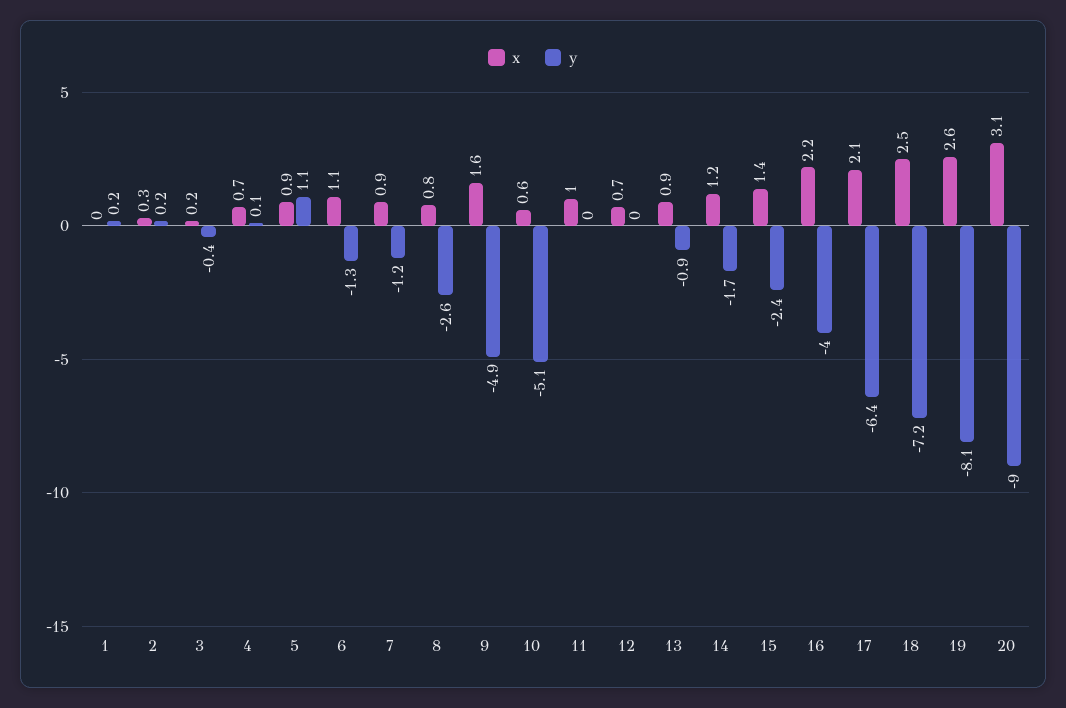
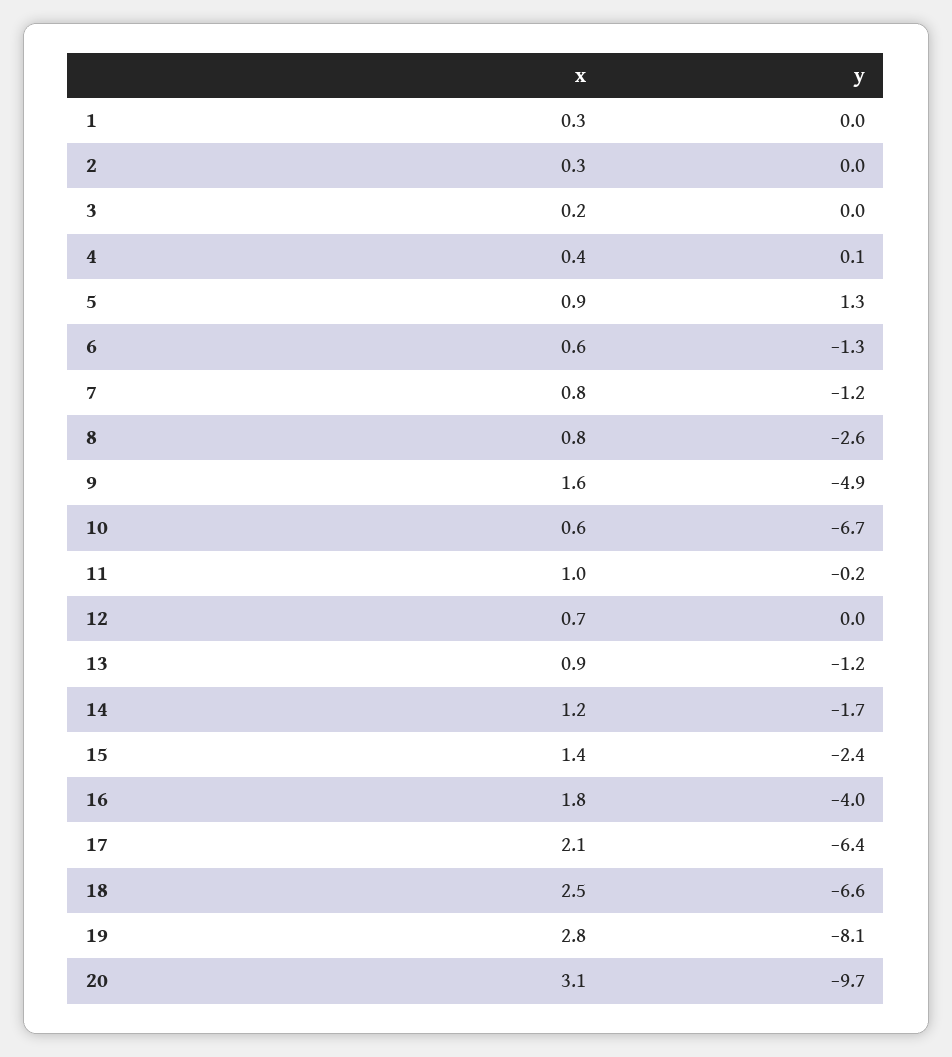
x, 1: 0 -> 0.3
y, 1: 0.2 -> 0
y, 2: 0.2 -> 0
y, 3: -0.4 -> 0
x, 4: 0.7 -> 0.4
y, 5: 1.1 -> 1.3
x, 6: 1.1 -> 0.6
x, 7: 0.9 -> 0.8
y, 10: -5.1 -> -6.7
y, 11: 0 -> -0.2
y, 13: -0.9 -> -1.2
x, 16: 2.2 -> 1.8
y, 18: -7.2 -> -6.6
x, 19: 2.6 -> 2.8
y, 20: -9 -> -9.7

